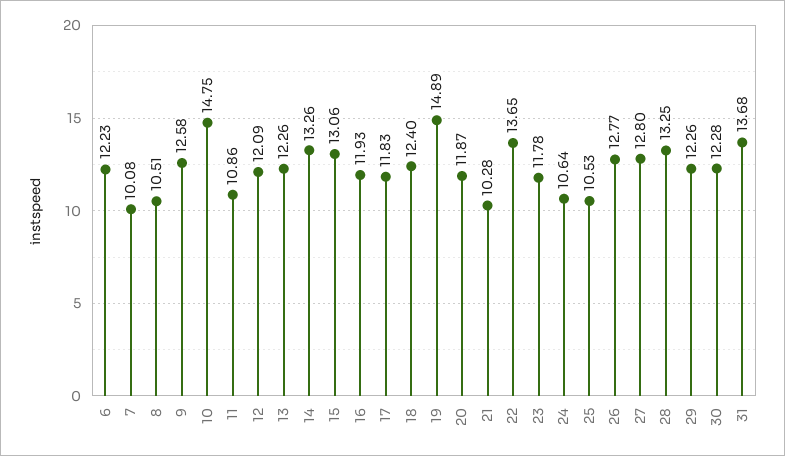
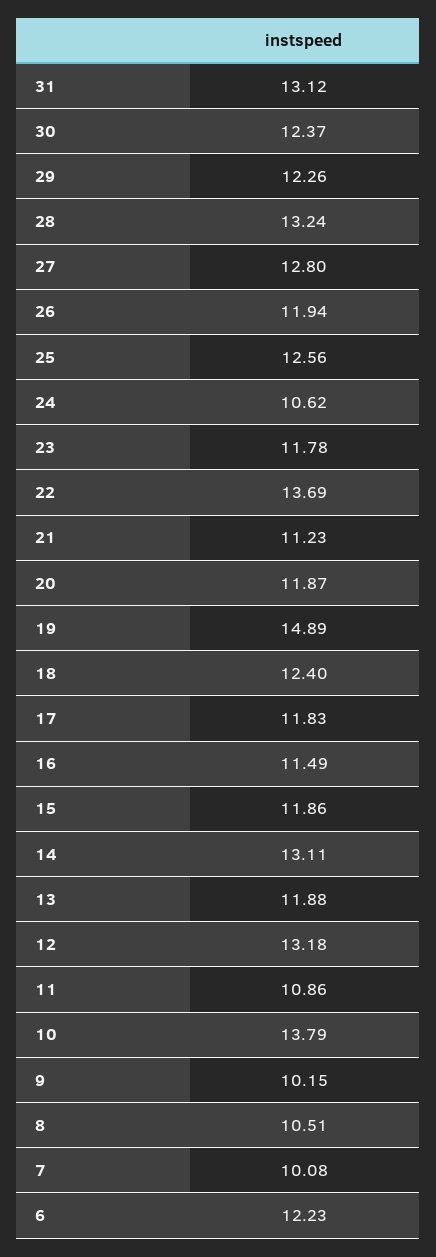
9: 12.58 -> 10.15
10: 14.75 -> 13.79
12: 12.09 -> 13.18
13: 12.26 -> 11.88
14: 13.26 -> 13.11
15: 13.06 -> 11.86
16: 11.93 -> 11.49
21: 10.28 -> 11.23
22: 13.65 -> 13.69
24: 10.64 -> 10.62
25: 10.53 -> 12.56
26: 12.77 -> 11.94
28: 13.25 -> 13.24
30: 12.28 -> 12.37
31: 13.68 -> 13.12

